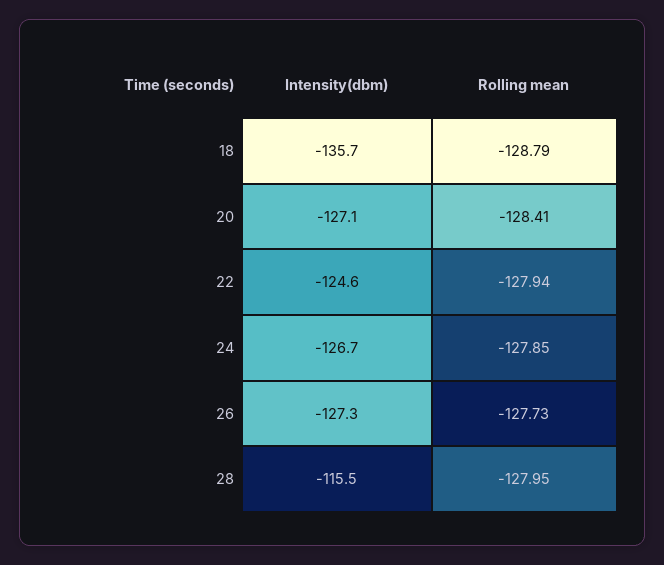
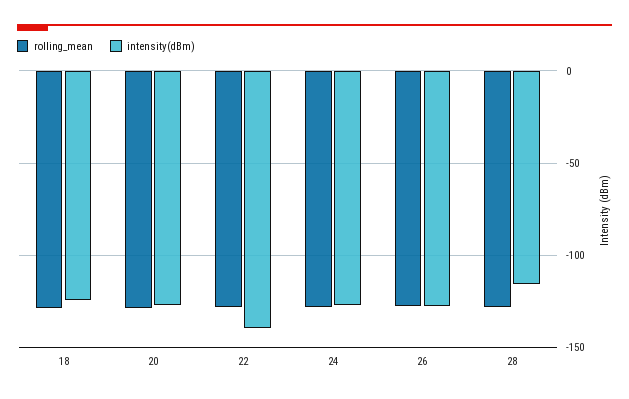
Intensity(dbm), 18: -135.7 -> -125
Intensity(dbm), 22: -124.6 -> -140

